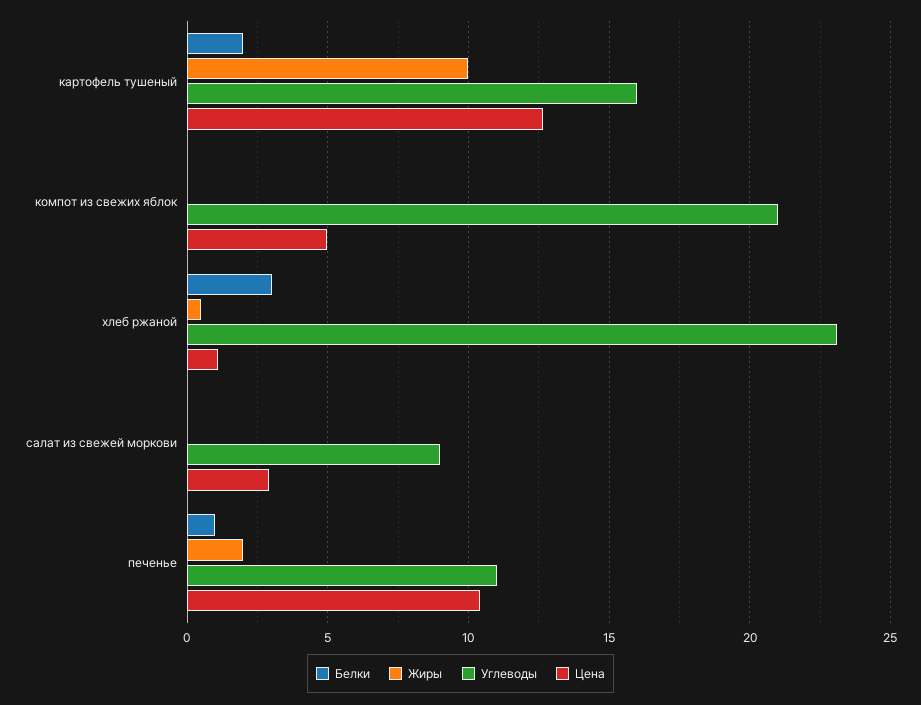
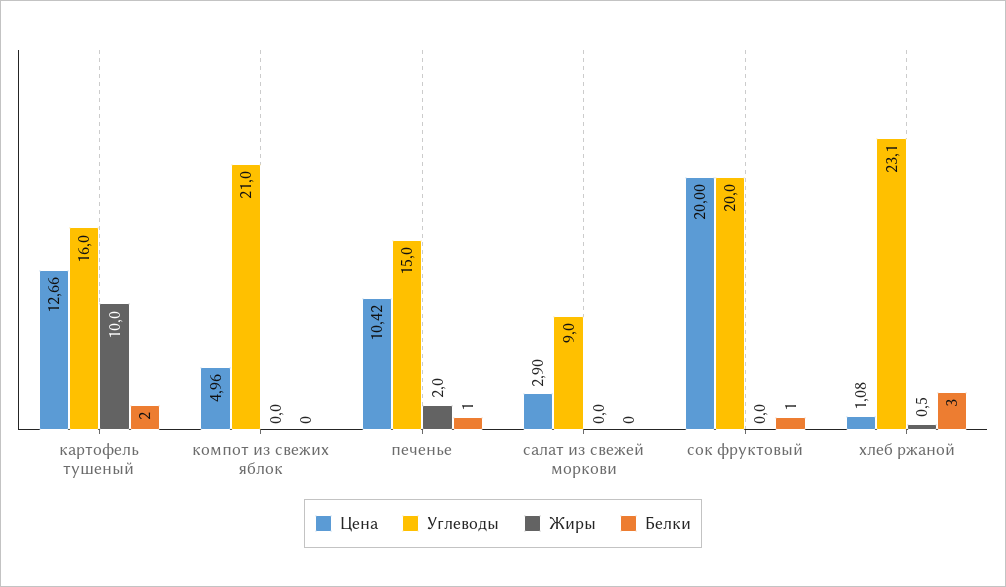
Углеводы, печенье: 11 -> 15
Цена, сок фруктовый: none -> 20
Углеводы, сок фруктовый: none -> 20
Жиры, сок фруктовый: none -> 0
Белки, сок фруктовый: none -> 1

